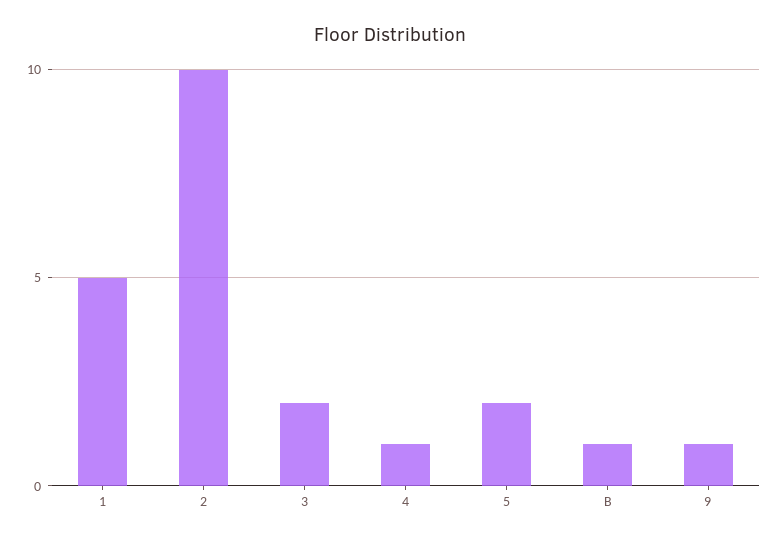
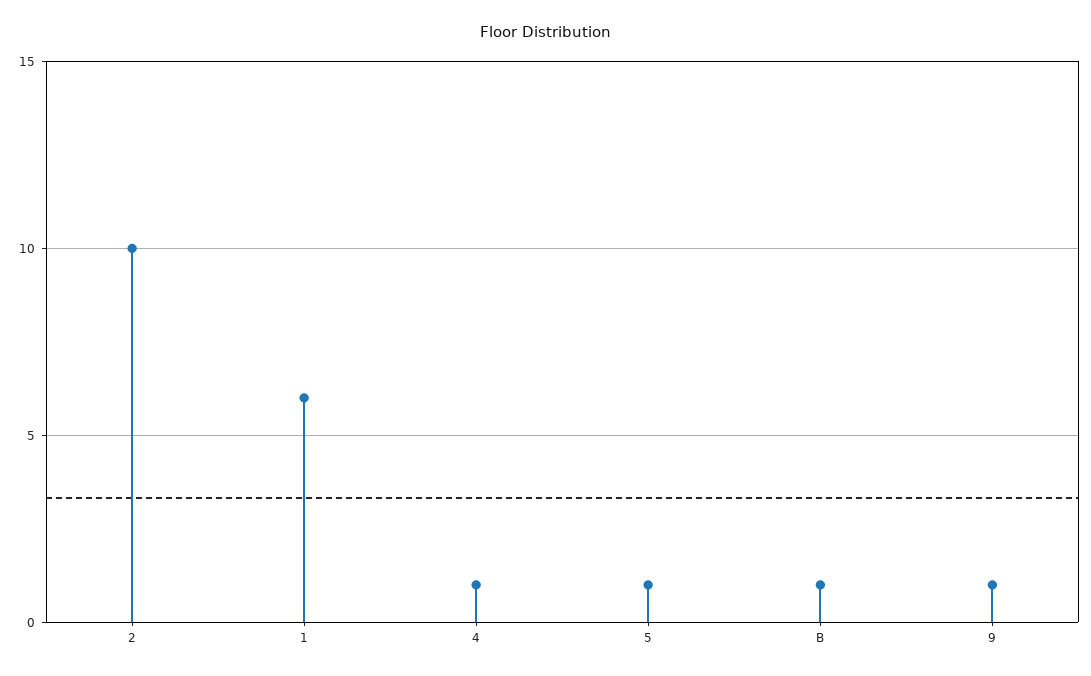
1: 5 -> 6
3: 2 -> none
5: 2 -> 1

